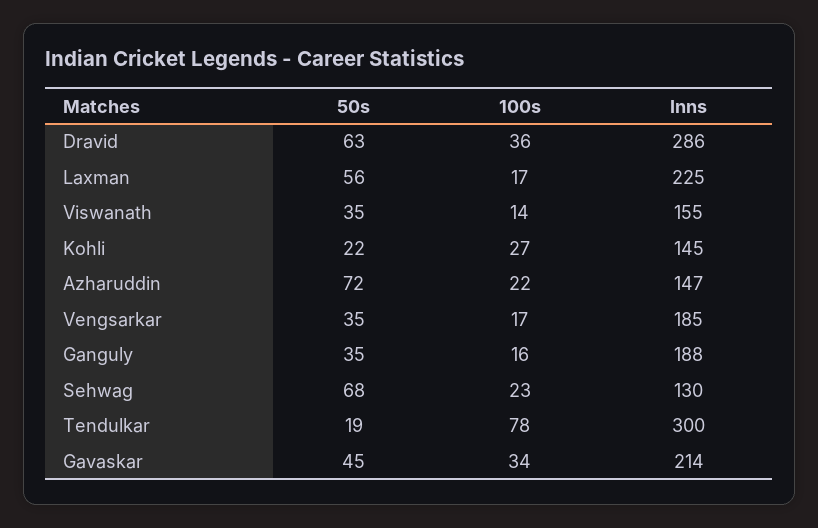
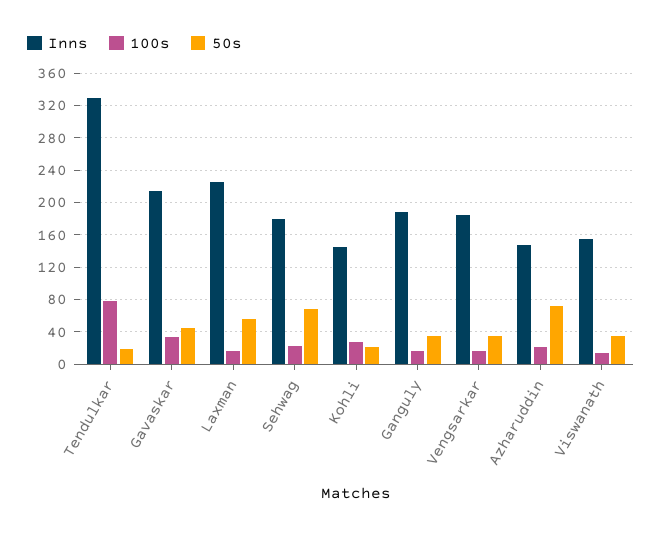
50s, Dravid: 63 -> none
100s, Dravid: 36 -> none
Inns, Dravid: 286 -> none
Inns, Sehwag: 130 -> 180
Inns, Tendulkar: 300 -> 330

